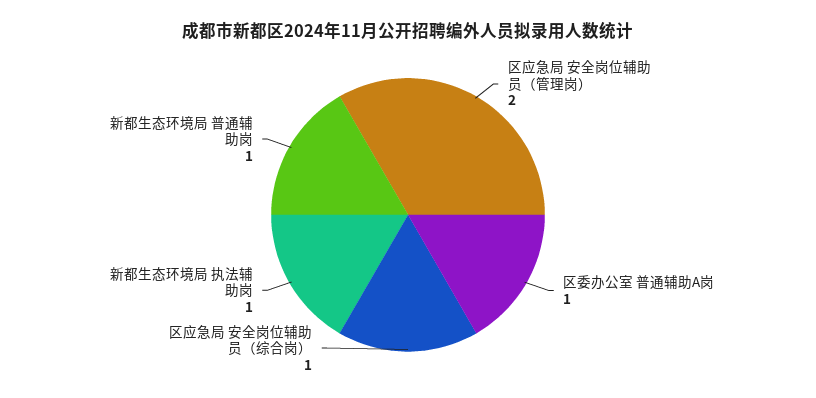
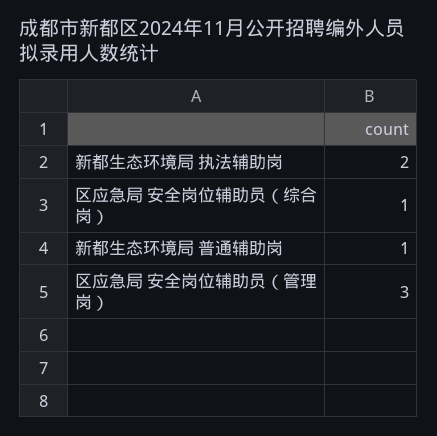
区应急局 安全岗位辅助员（管理岗）: 2 -> 3
区委办公室 普通辅助A岗: 1 -> none
新都生态环境局 执法辅助岗: 1 -> 2

